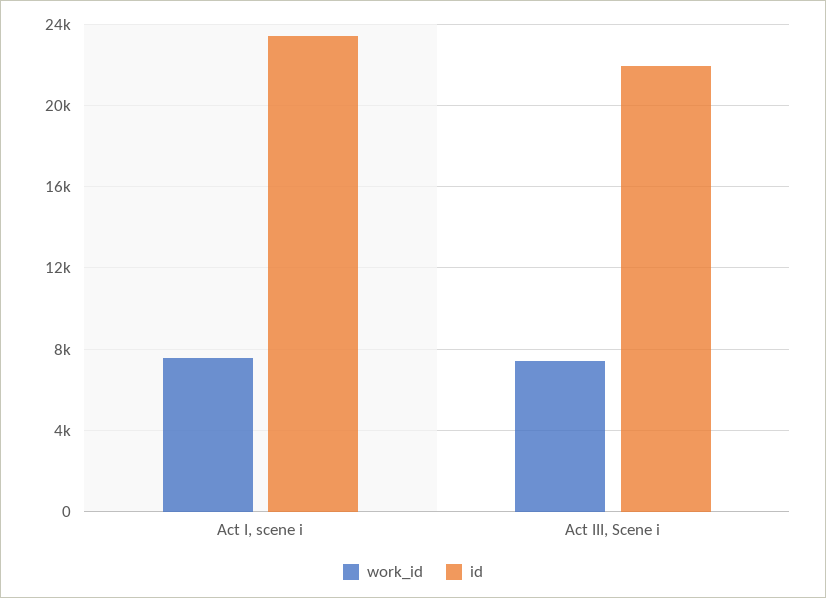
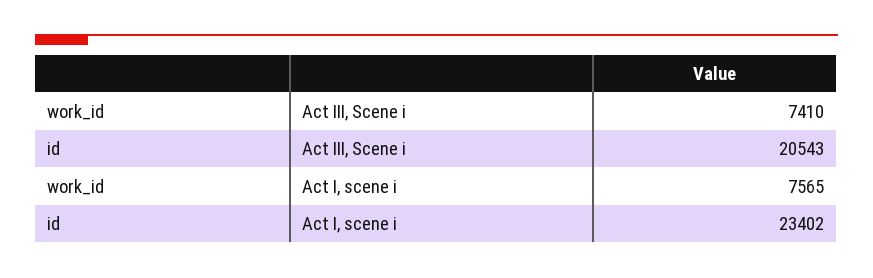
id, Act III, Scene i: 22000 -> 20543

